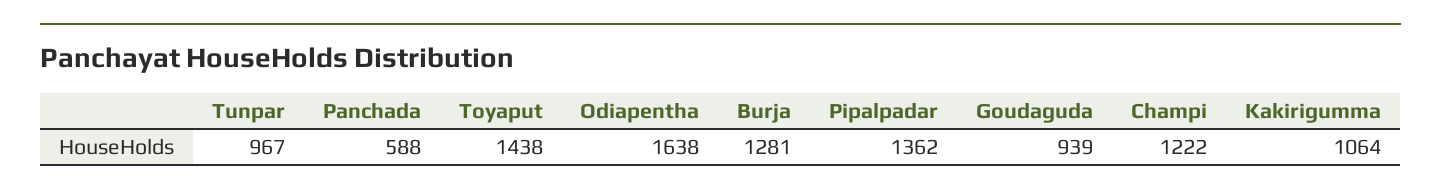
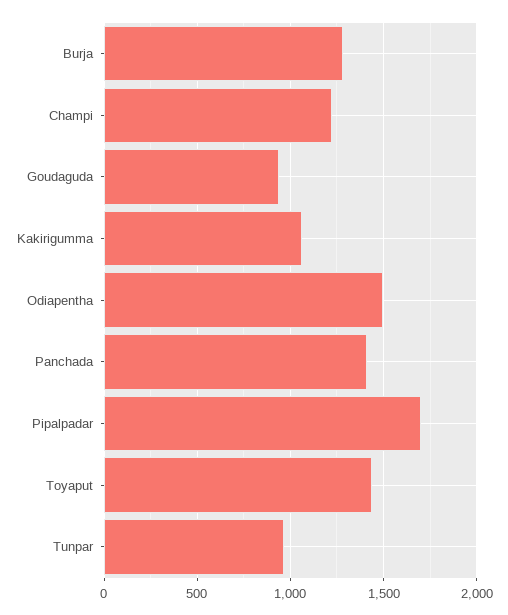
Panchada: 588 -> 1400
Odiapentha: 1638 -> 1500
Pipalpadar: 1362 -> 1700

